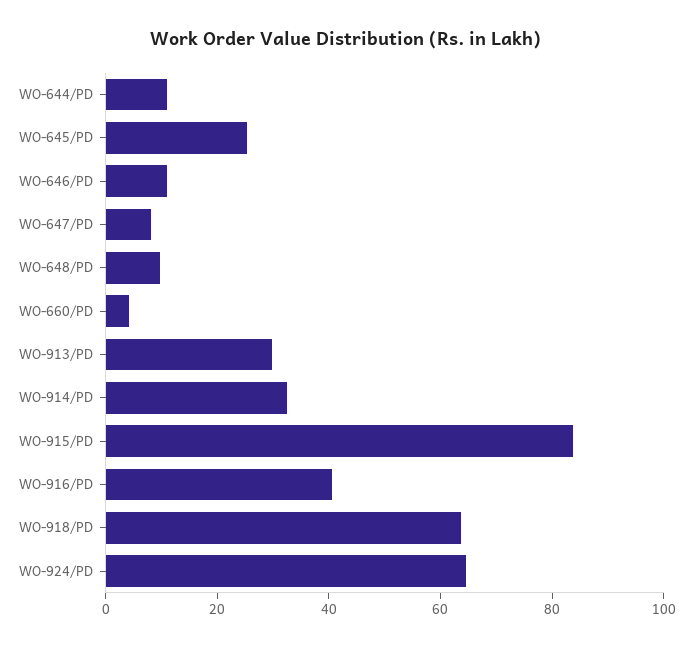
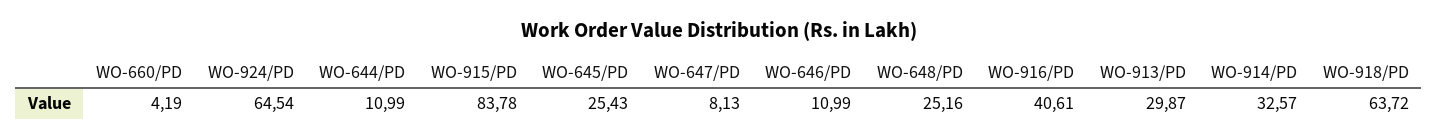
WO-648/PD: 10 -> 25.16

